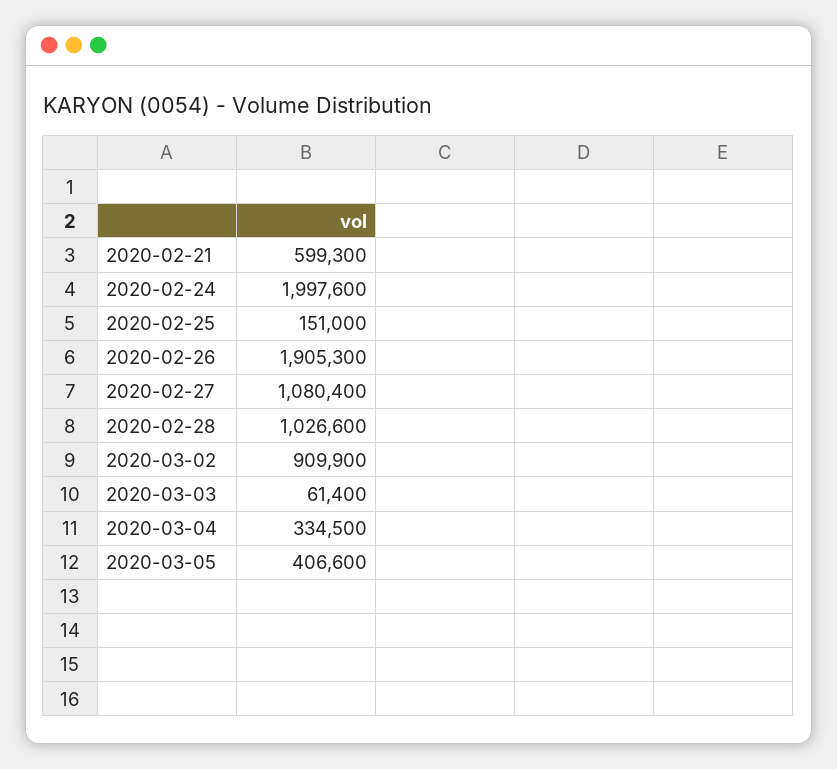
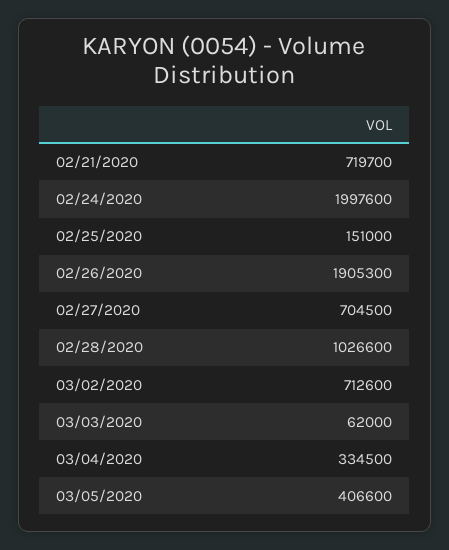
2020-02-21: 599300 -> 719700
2020-02-27: 1080400 -> 704500
2020-03-02: 909900 -> 712600
2020-03-03: 61400 -> 62000

